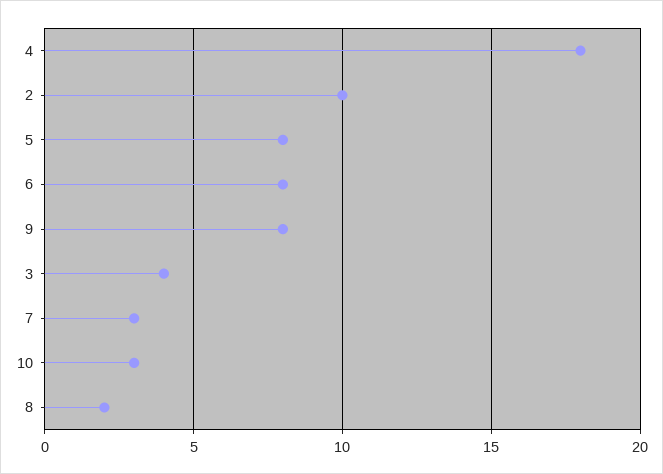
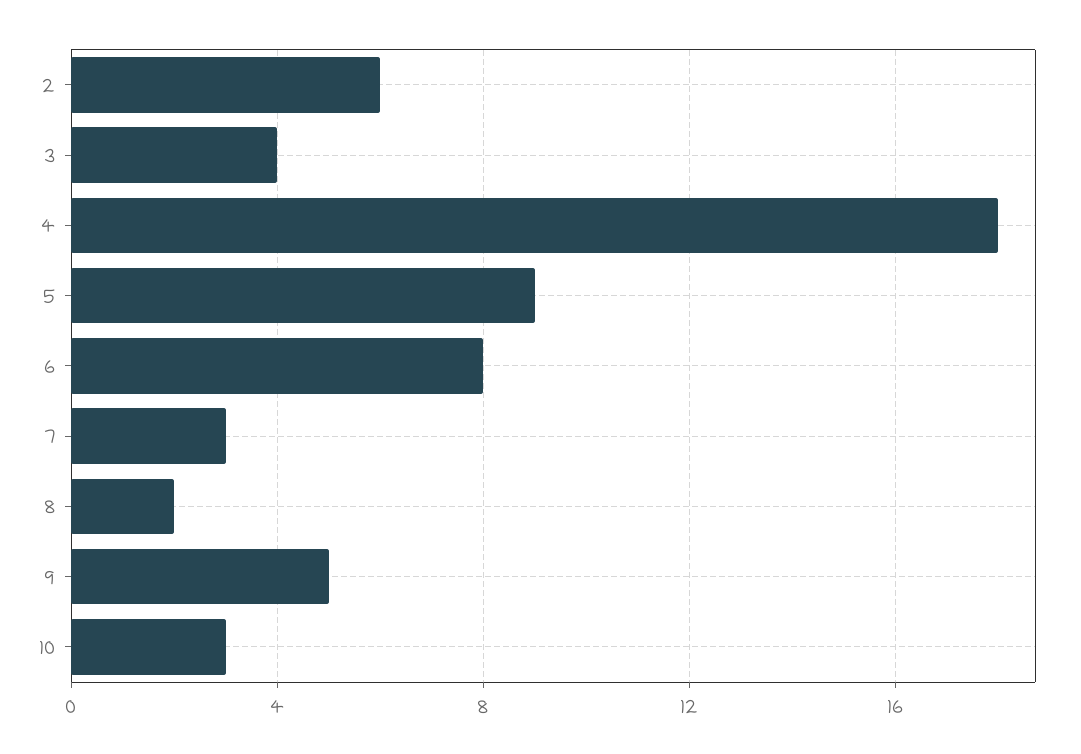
2: 10 -> 6
5: 8 -> 9
9: 8 -> 5

